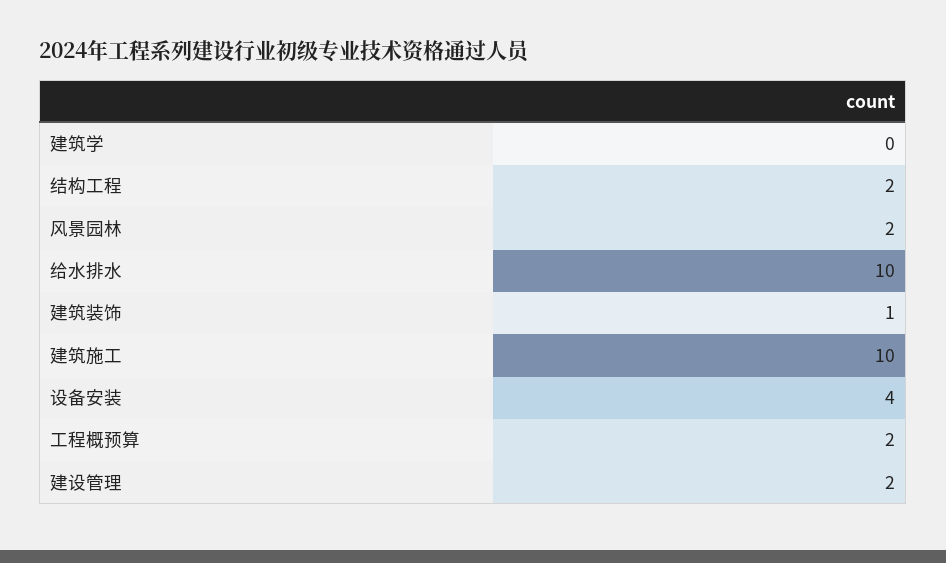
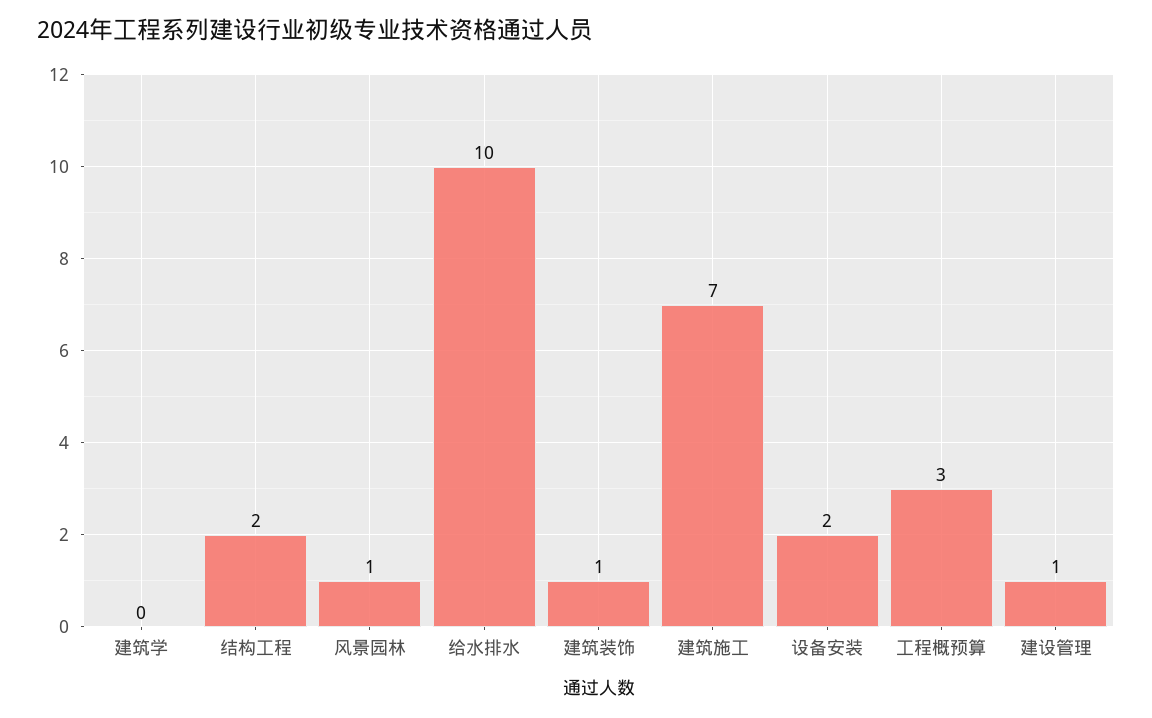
风景园林: 2 -> 1
建筑施工: 10 -> 7
设备安装: 4 -> 2
工程概预算: 2 -> 3
建设管理: 2 -> 1

